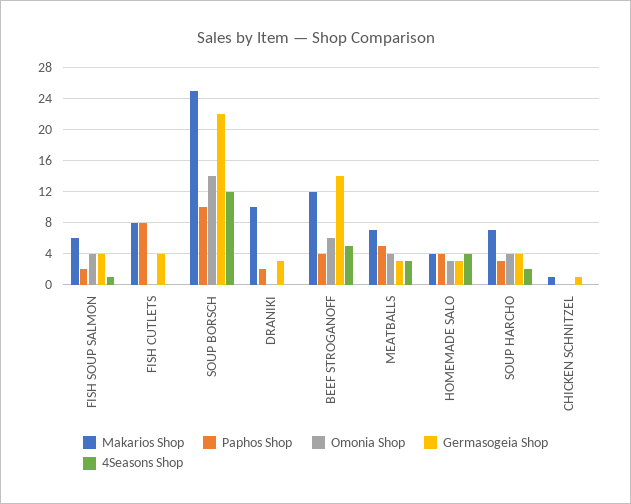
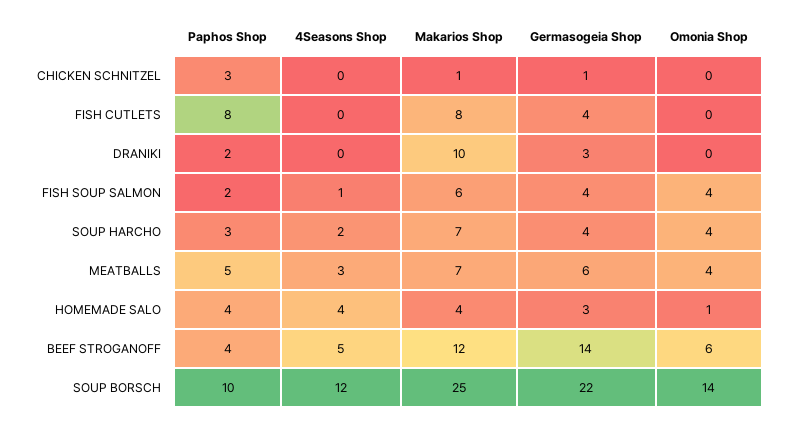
Germasogeia Shop, MEATBALLS: 3 -> 6
Omonia Shop, HOMEMADE SALO: 3 -> 1
Paphos Shop, CHICKEN SCHNITZEL: 0 -> 3

